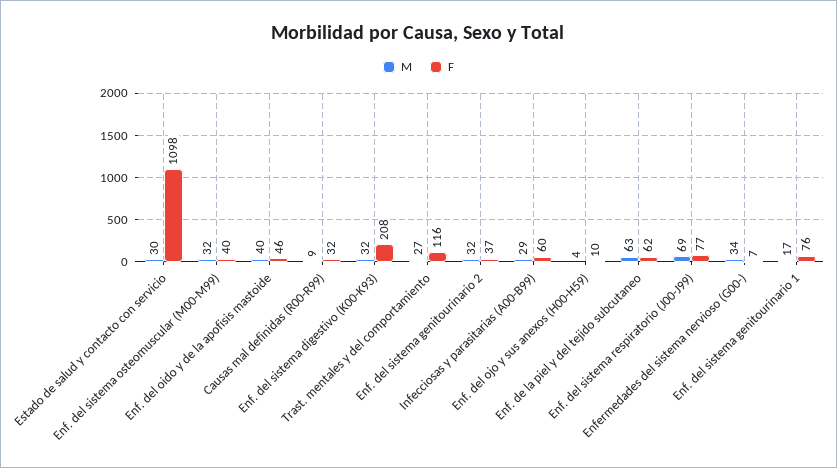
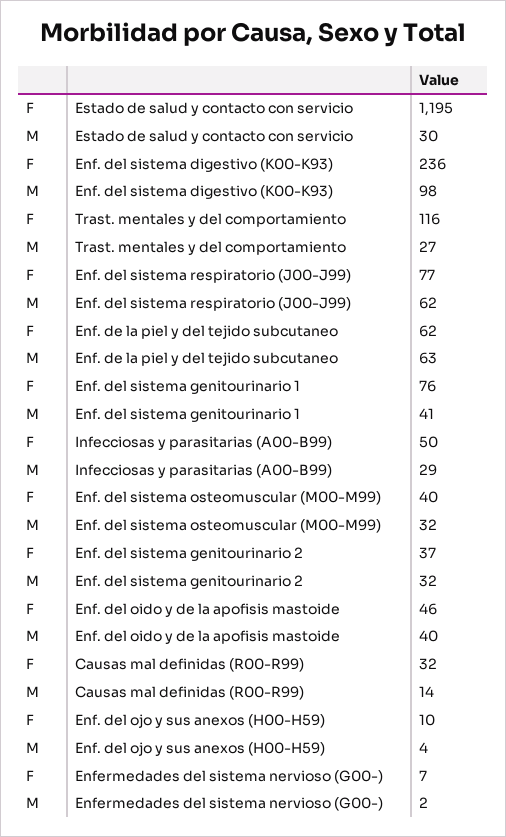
F, Estado de salud y contacto con servicio: 1098 -> 1195
M, Causas mal definidas (R00-R99): 9 -> 14
M, Enf. del sistema digestivo (K00-K93): 32 -> 98
F, Enf. del sistema digestivo (K00-K93): 208 -> 236
F, Infecciosas y parasitarias (A00-B99): 60 -> 50
M, Enf. del sistema respiratorio (J00-J99): 69 -> 62
M, Enfermedades del sistema nervioso (G00-): 34 -> 2
M, Enf. del sistema genitourinario 1: 17 -> 41

